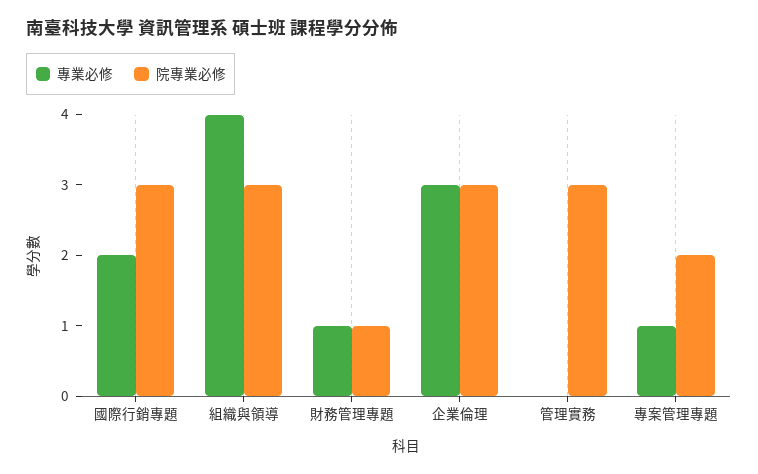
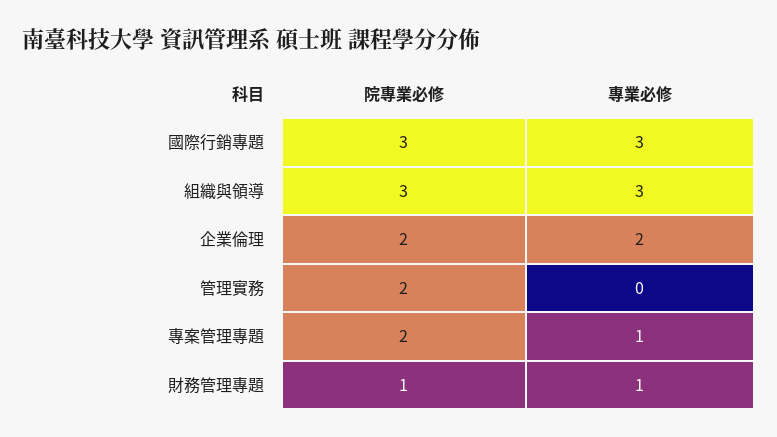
專業必修, 國際行銷專題: 2 -> 3
專業必修, 組織與領導: 4 -> 3
專業必修, 企業倫理: 3 -> 2
院專業必修, 企業倫理: 3 -> 2
院專業必修, 管理實務: 3 -> 2

